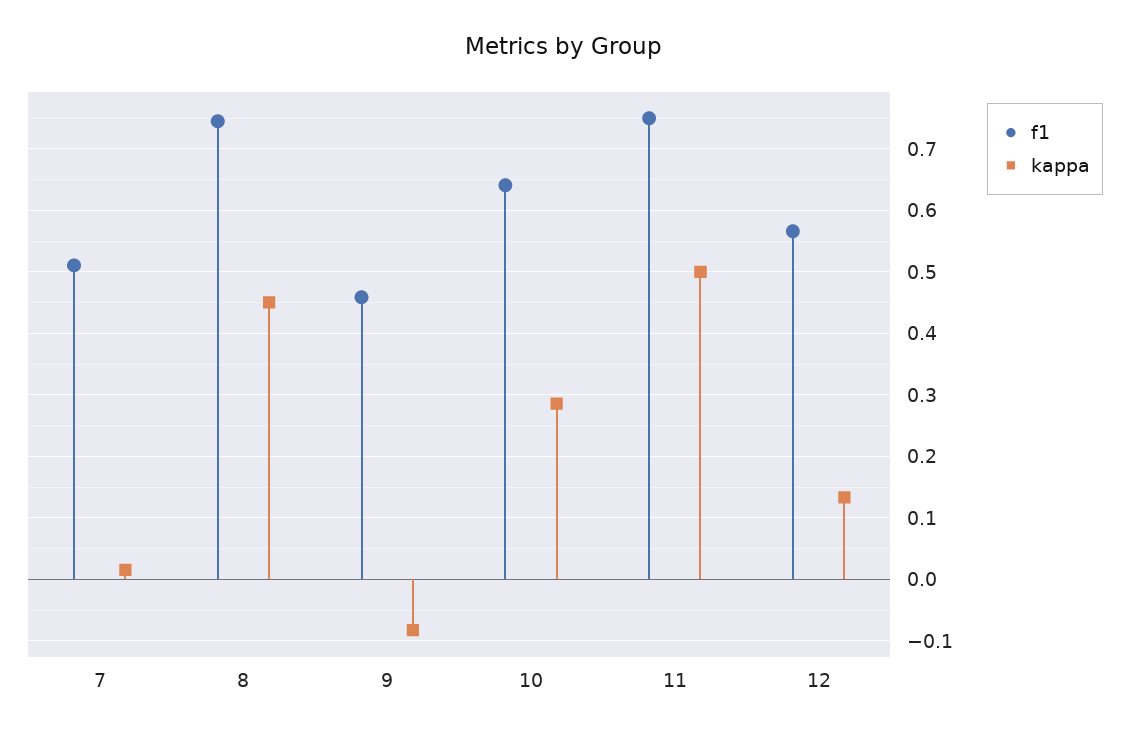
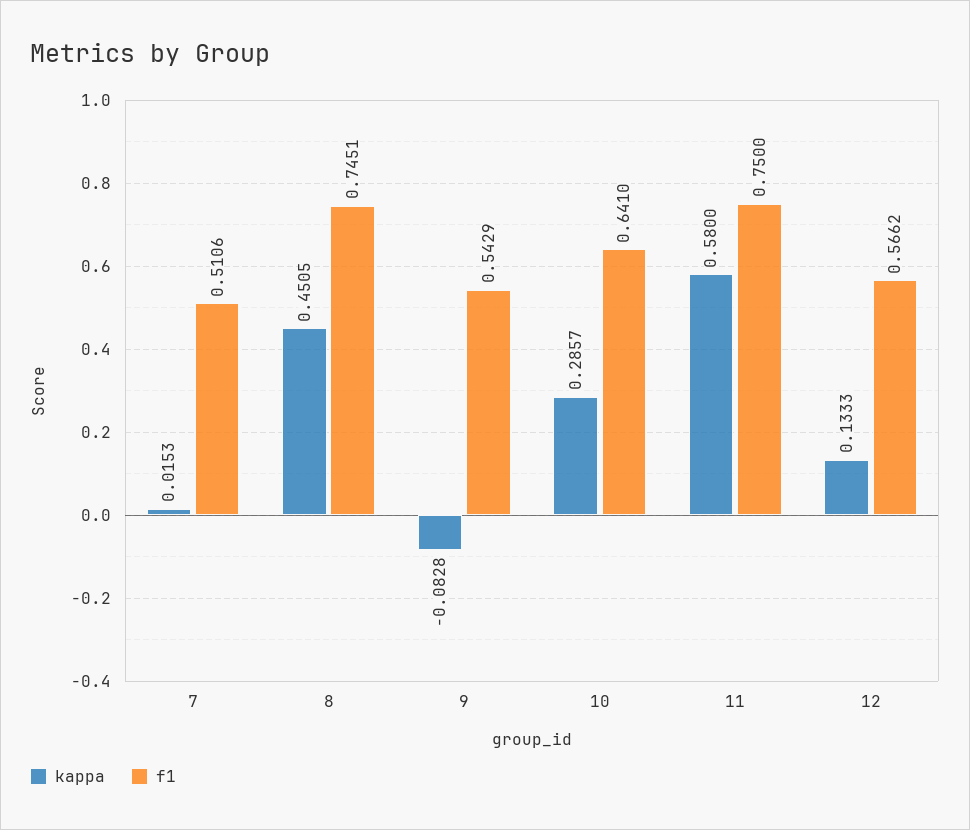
f1, 9: 0.46 -> 0.5429
kappa, 11: 0.5 -> 0.58

